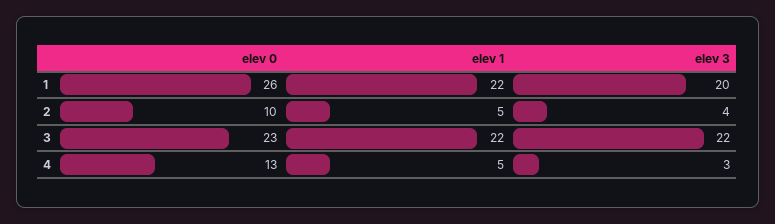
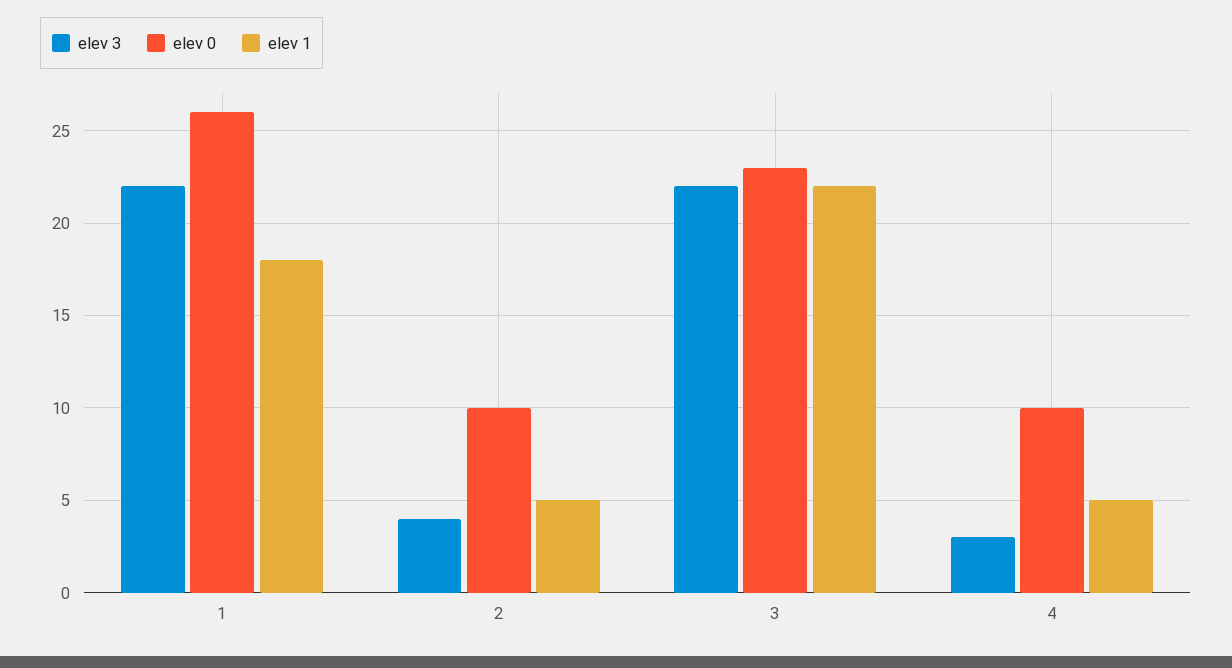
elev 1, 1: 22 -> 18
elev 3, 1: 20 -> 22
elev 0, 4: 13 -> 10

